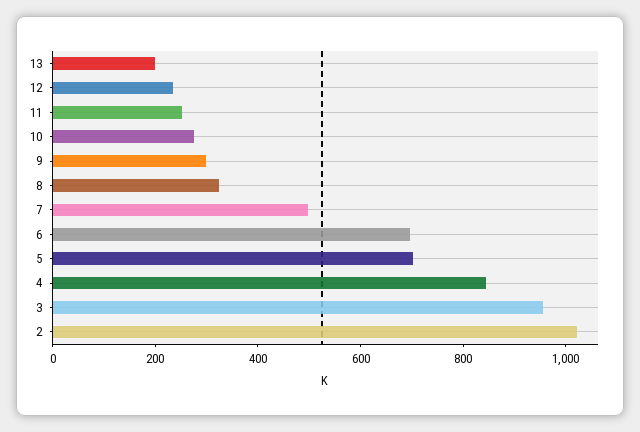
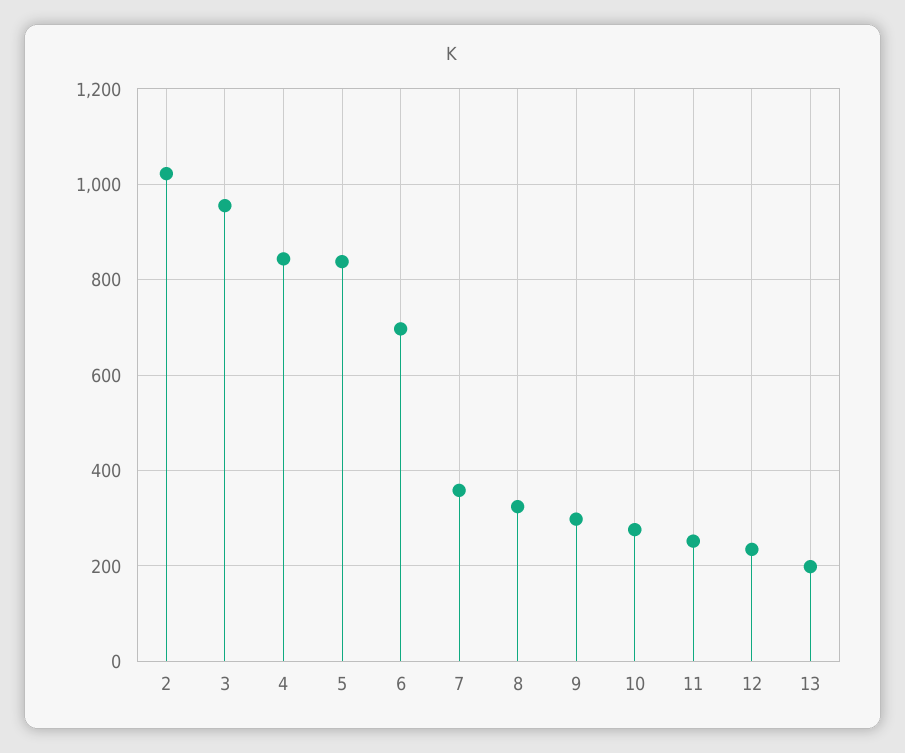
7: 500 -> 360
5: 700 -> 840

